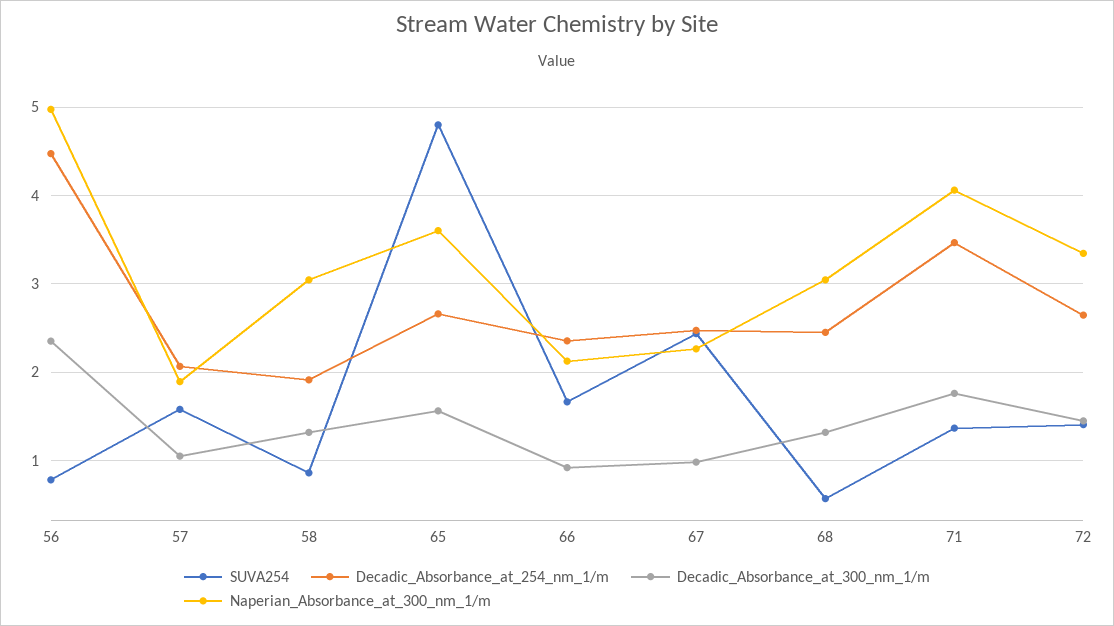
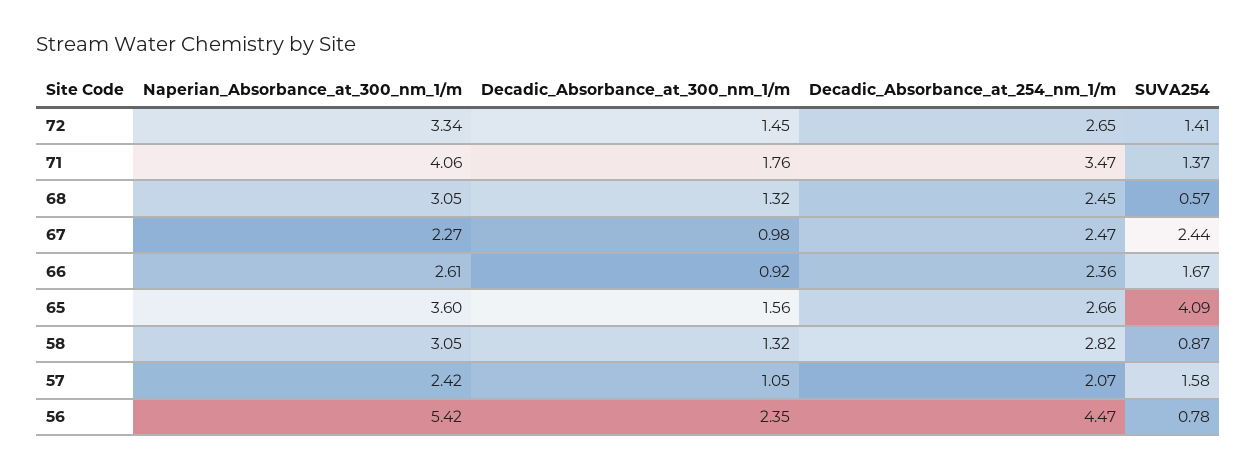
Naperian_Absorbance_at_300_nm_1/m, 56: 5 -> 5.42
Naperian_Absorbance_at_300_nm_1/m, 57: 1.9 -> 2.42
Decadic_Absorbance_at_254_nm_1/m, 58: 1.9 -> 2.82
SUVA254, 65: 4.8 -> 4.09
Naperian_Absorbance_at_300_nm_1/m, 66: 2.1 -> 2.61

